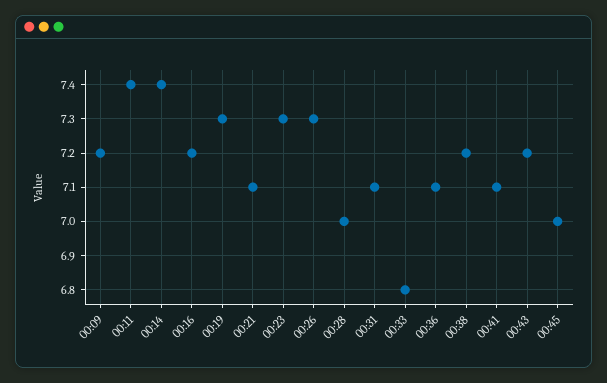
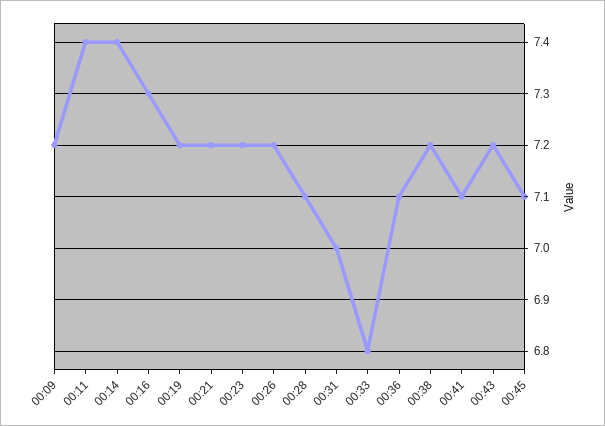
00:16: 7.2 -> 7.3
00:19: 7.3 -> 7.2
00:21: 7.1 -> 7.2
00:23: 7.3 -> 7.2
00:26: 7.3 -> 7.2
00:28: 7 -> 7.1
00:31: 7.1 -> 7
00:45: 7 -> 7.1

